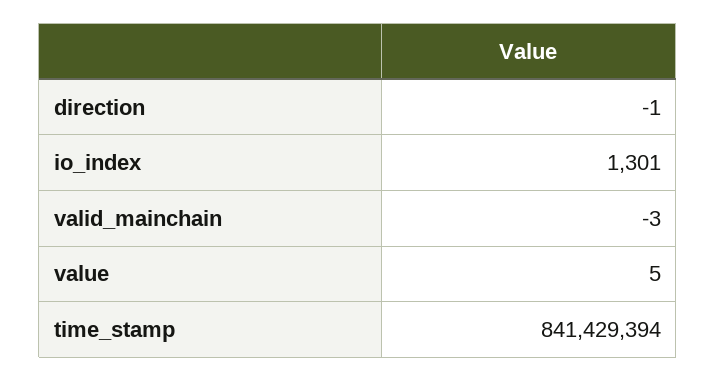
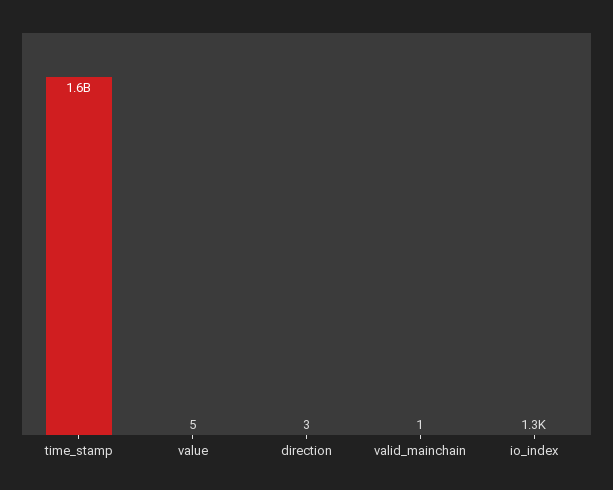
direction: -1 -> 3
valid_mainchain: -3 -> 1
time_stamp: 841429394 -> 1600000000

